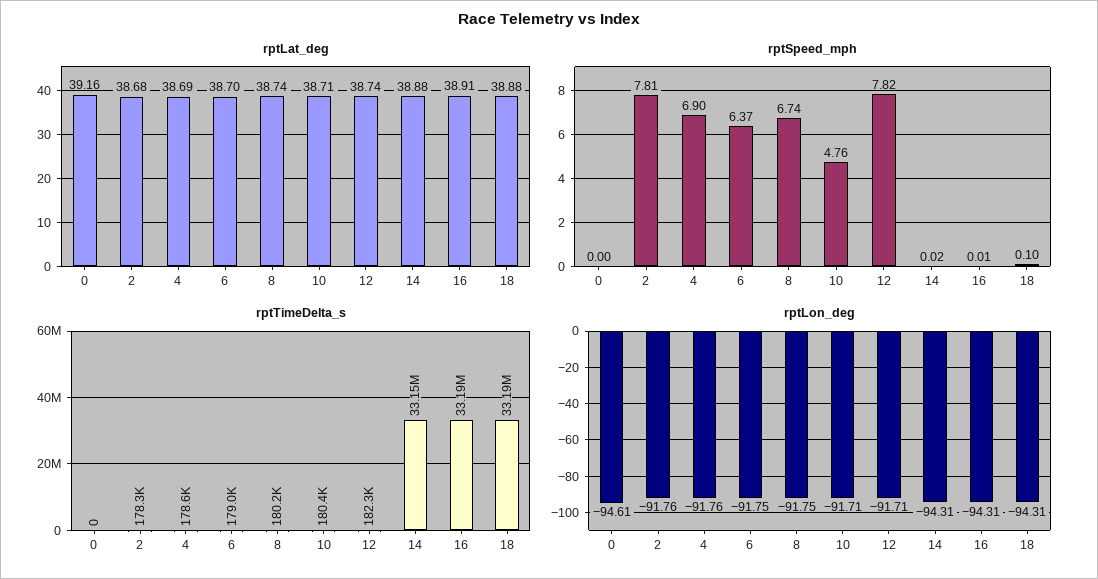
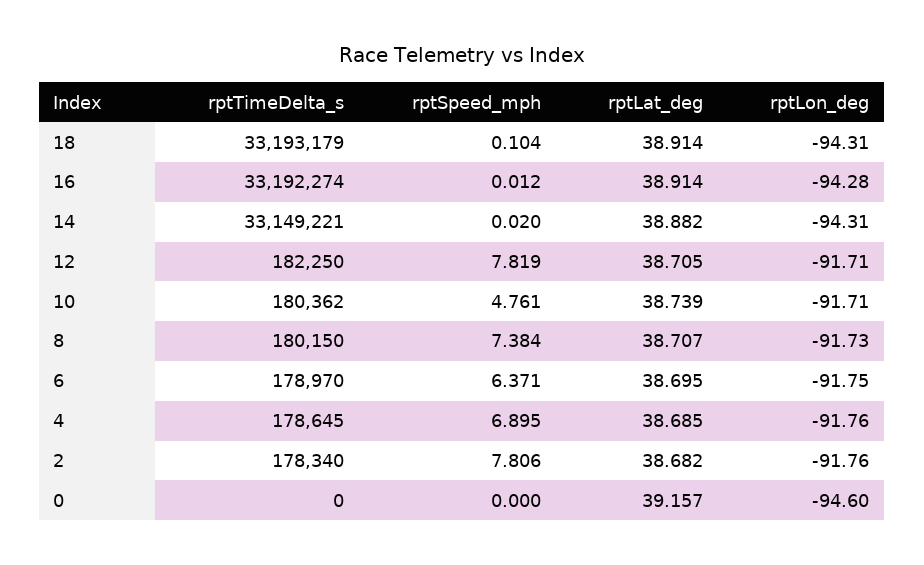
rptLat_deg, 8: 38.74 -> 38.707
rptLat_deg, 10: 38.71 -> 38.739
rptLat_deg, 12: 38.74 -> 38.705
rptLat_deg, 18: 38.88 -> 38.914
rptSpeed_mph, 8: 6.74 -> 7.384
rptLon_deg, 0: -94.61 -> -94.6
rptLon_deg, 8: -91.75 -> -91.73
rptLon_deg, 16: -94.31 -> -94.28

